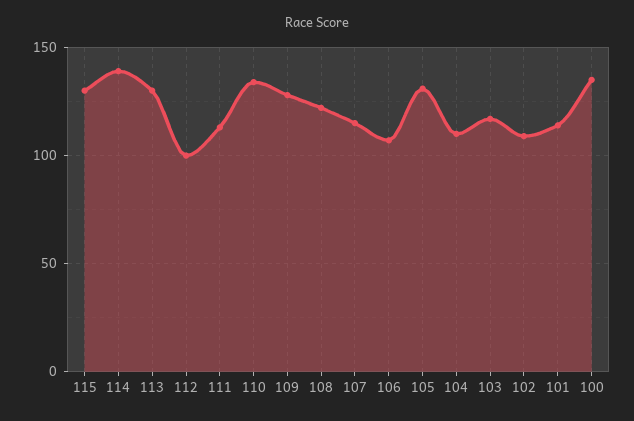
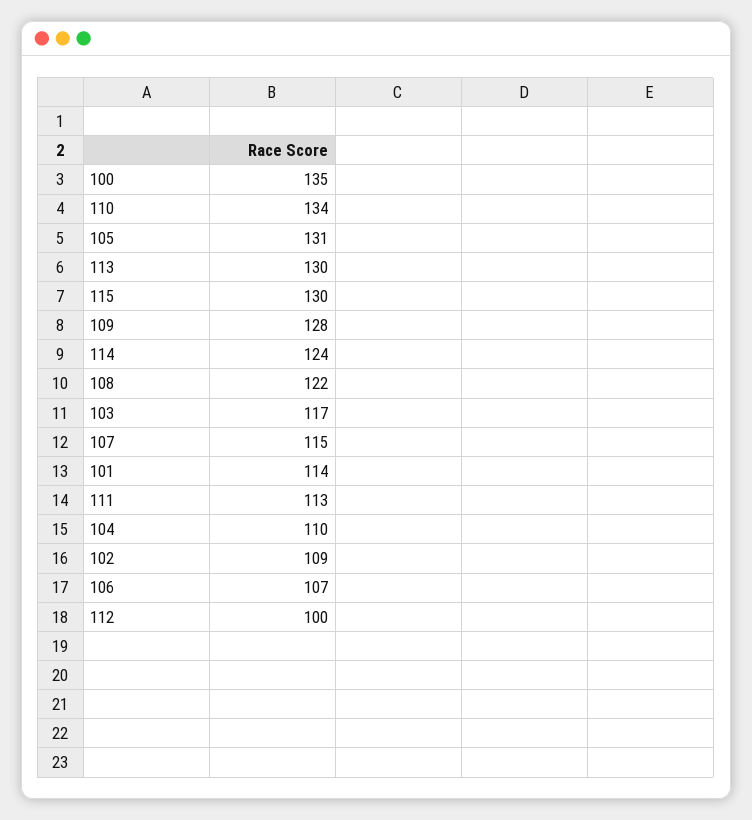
114: 140 -> 124

